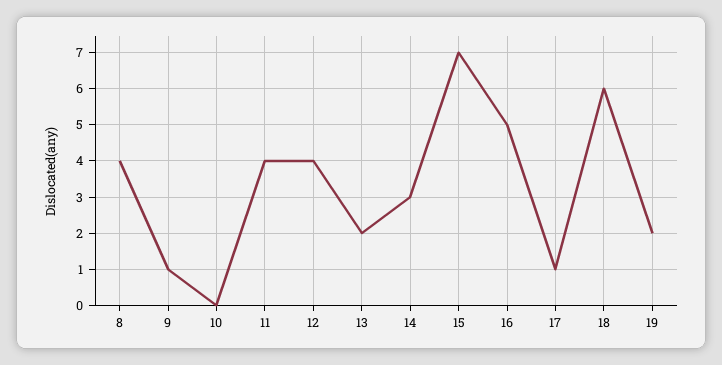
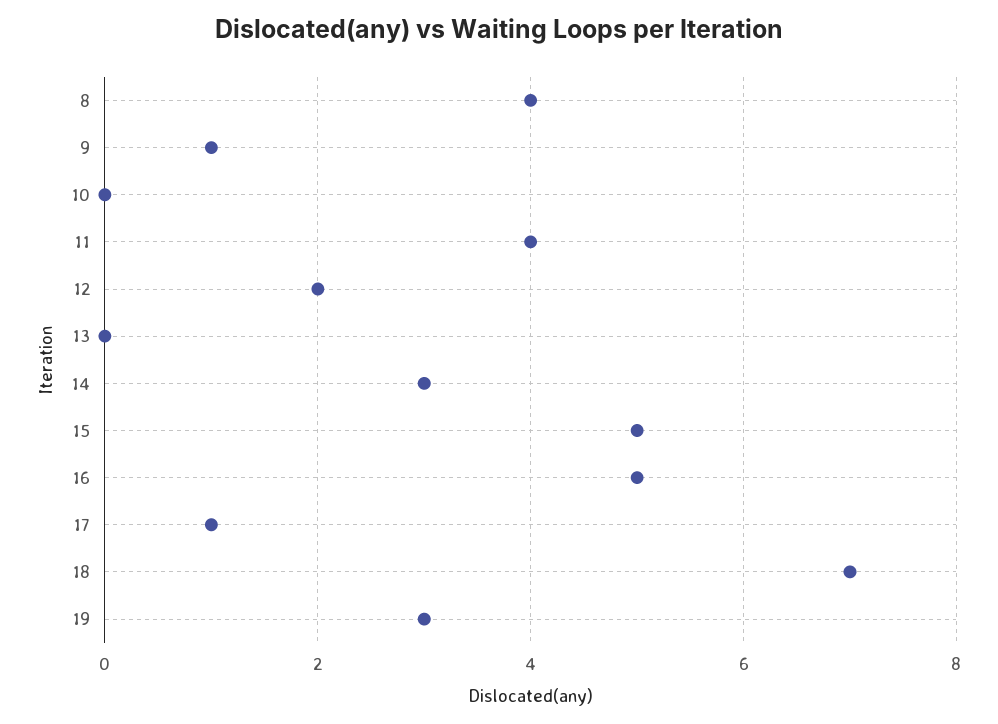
12: 4 -> 2
13: 2 -> 0
15: 7 -> 5
18: 6 -> 7
19: 2 -> 3

